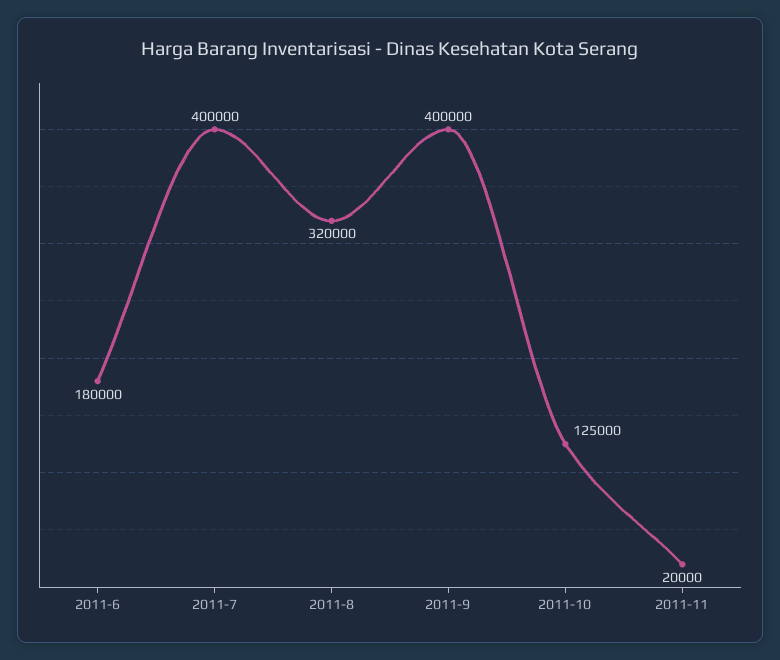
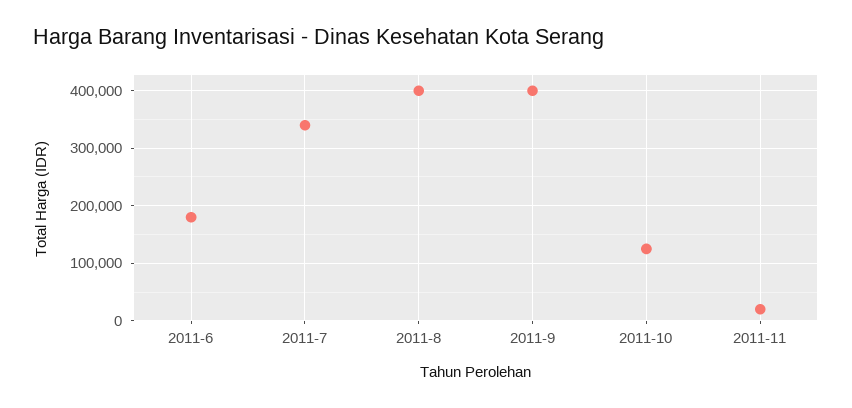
2011-7: 400000 -> 340000
2011-8: 320000 -> 400000

